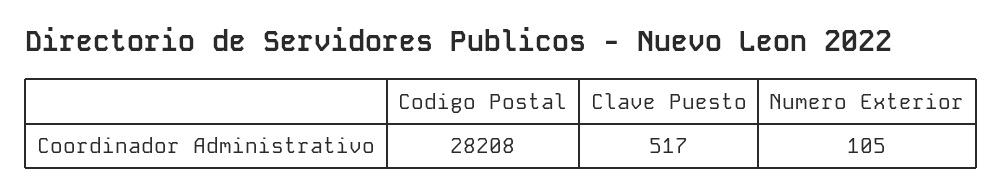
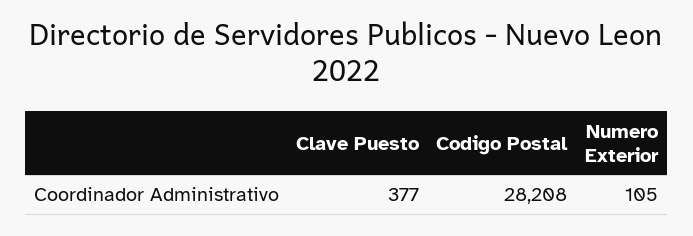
Clave Puesto: 517 -> 377

